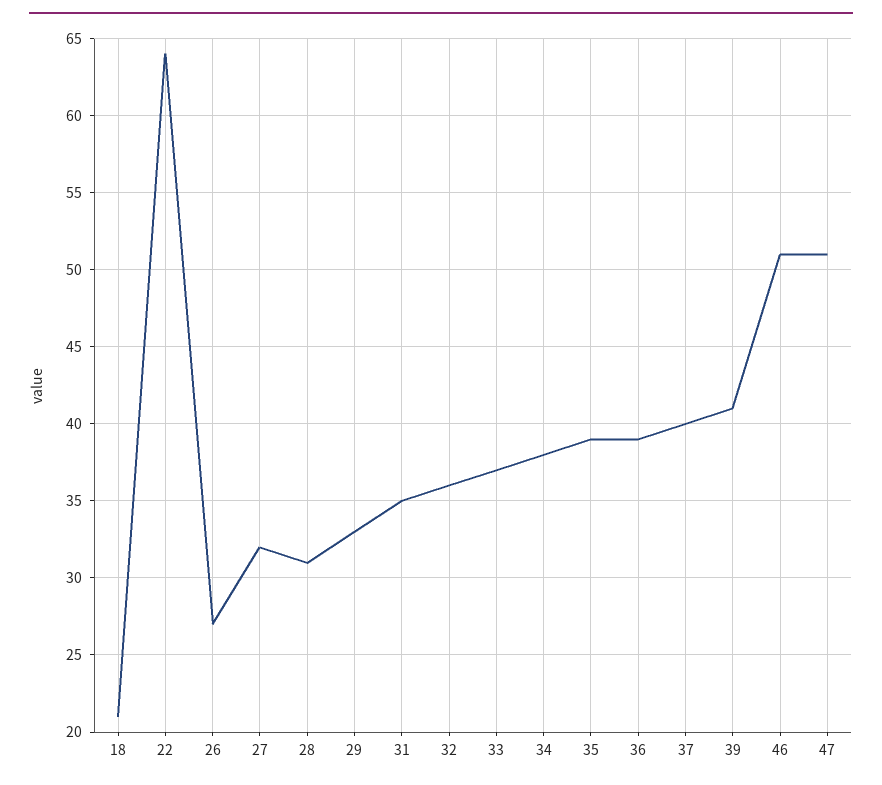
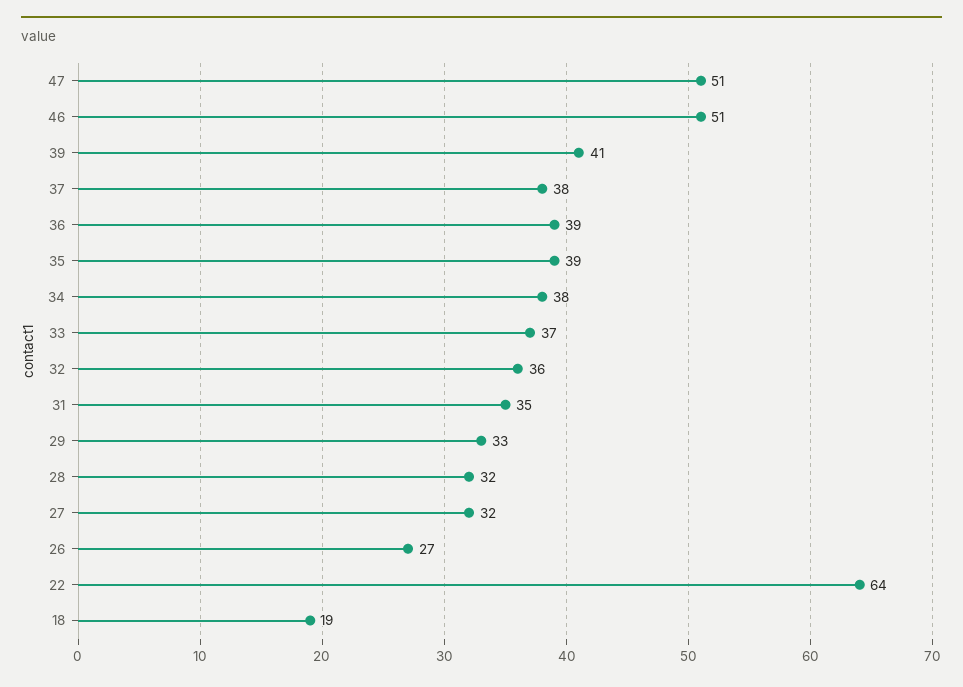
18: 21 -> 19
28: 31 -> 32
37: 40 -> 38

